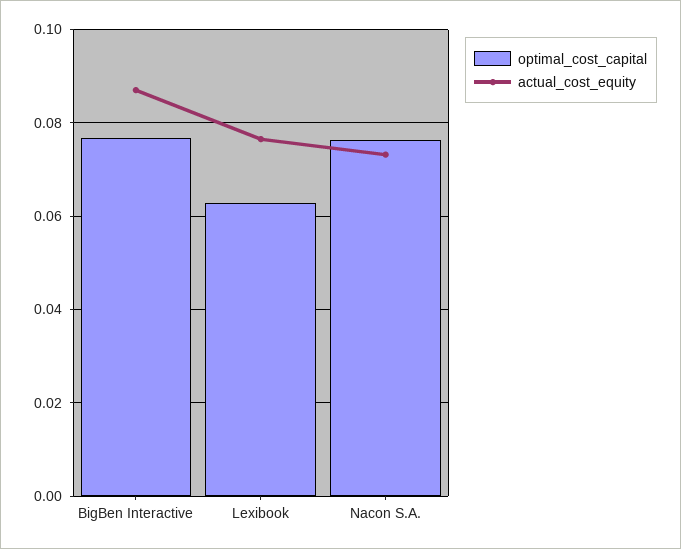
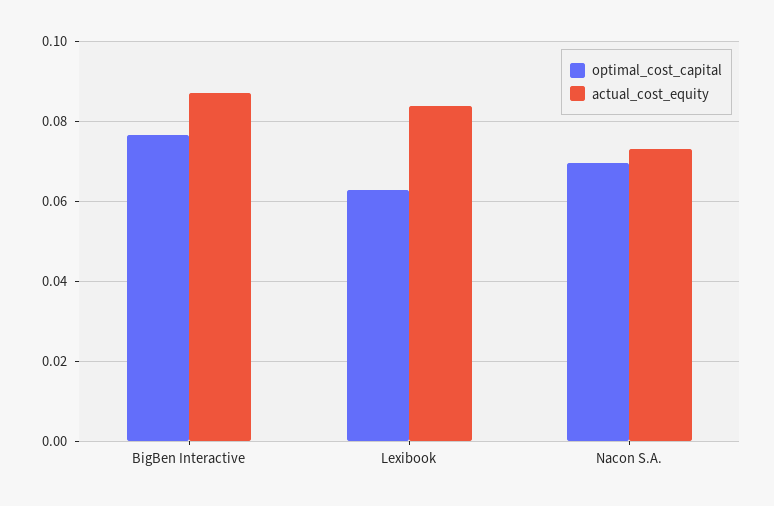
actual_cost_equity, Lexibook: 0.076 -> 0.084
optimal_cost_capital, Nacon S.A.: 0.076 -> 0.07

